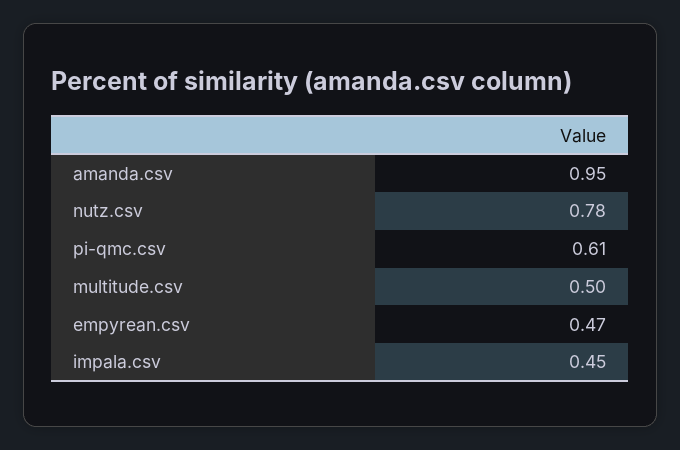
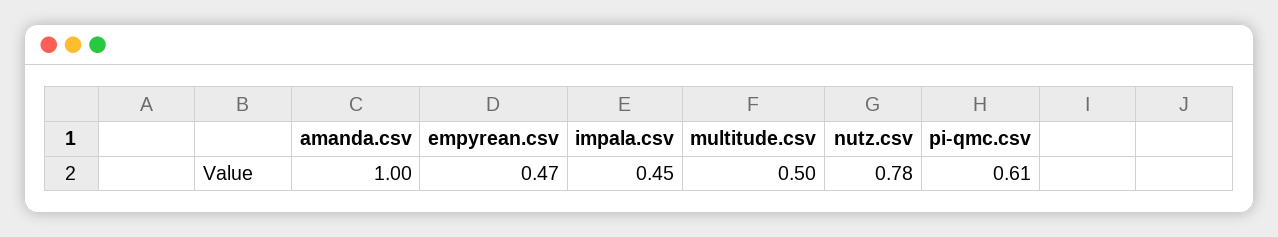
amanda.csv: 0.95 -> 1

